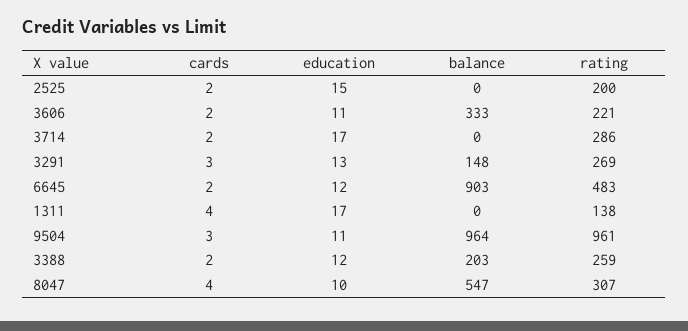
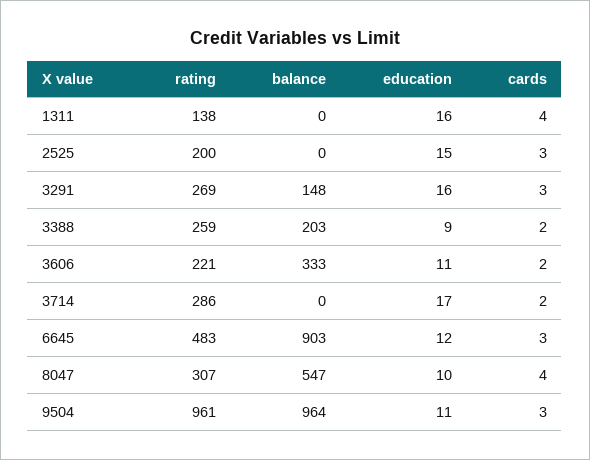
cards, 2525: 2 -> 3
education, 3291: 13 -> 16
cards, 6645: 2 -> 3
education, 1311: 17 -> 16
education, 3388: 12 -> 9

